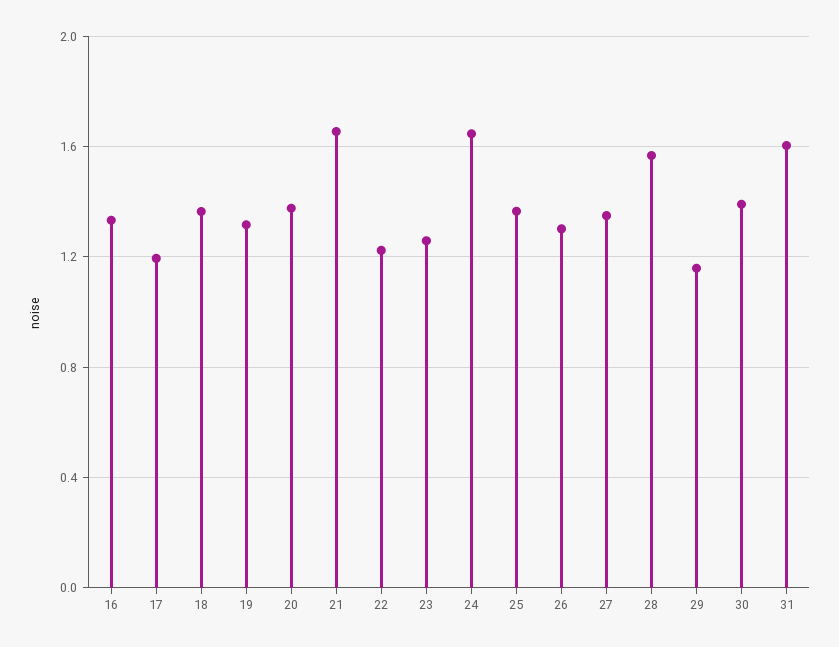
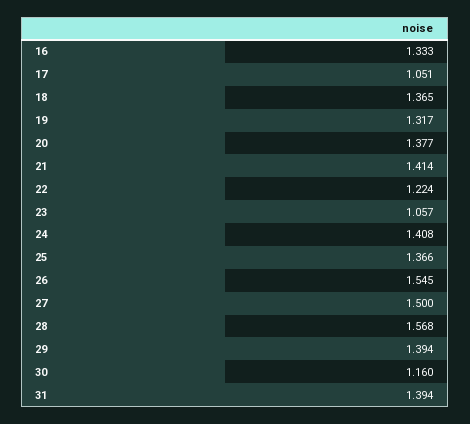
17: 1.2 -> 1.051
21: 1.65 -> 1.414
23: 1.25 -> 1.057
24: 1.65 -> 1.408
26: 1.3 -> 1.545
27: 1.35 -> 1.5
29: 1.15 -> 1.394
30: 1.4 -> 1.16
31: 1.6 -> 1.394

